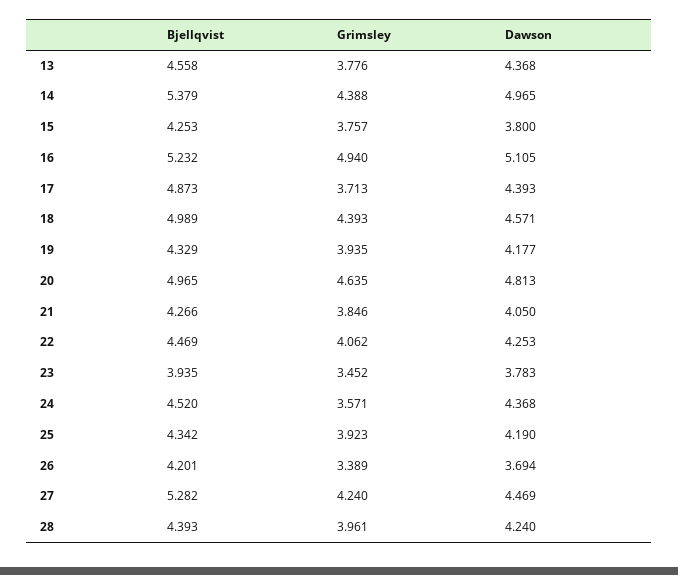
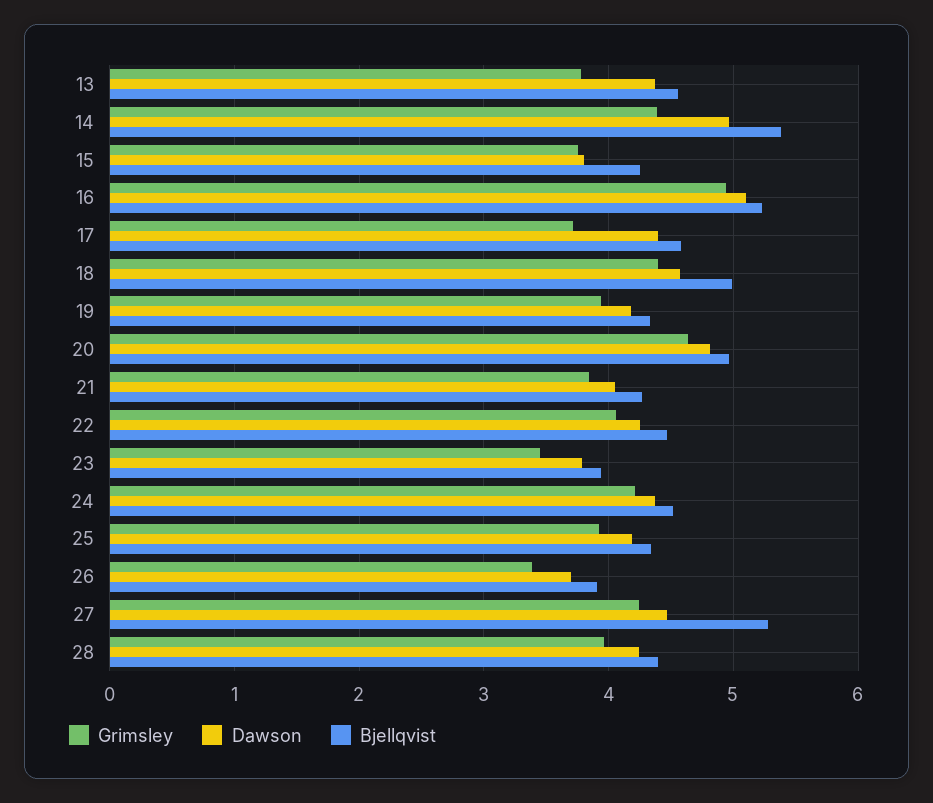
Bjellqvist, 17: 4.873 -> 4.6
Grimsley, 24: 3.571 -> 4.2
Bjellqvist, 26: 4.201 -> 3.9

